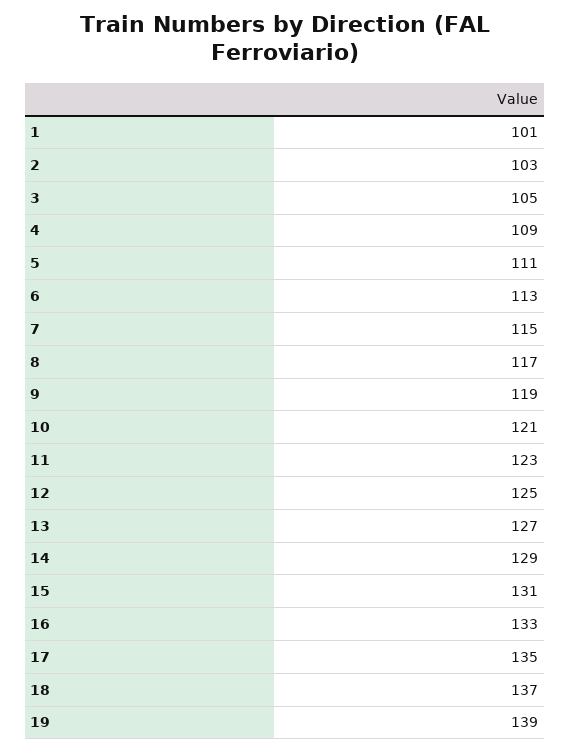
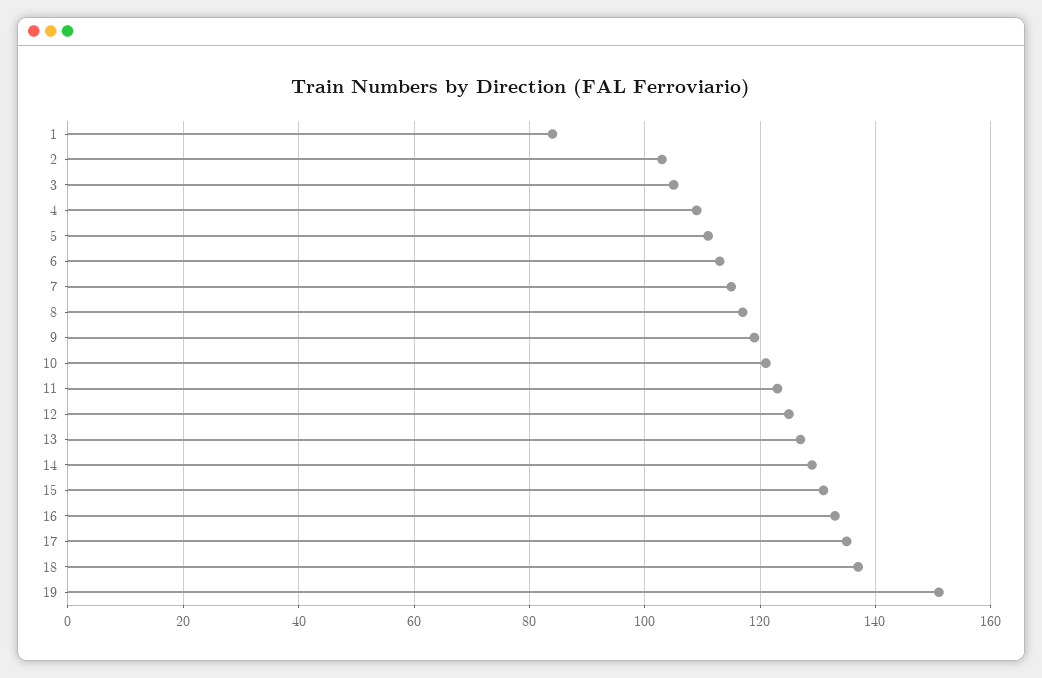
1: 101 -> 85
19: 139 -> 150

